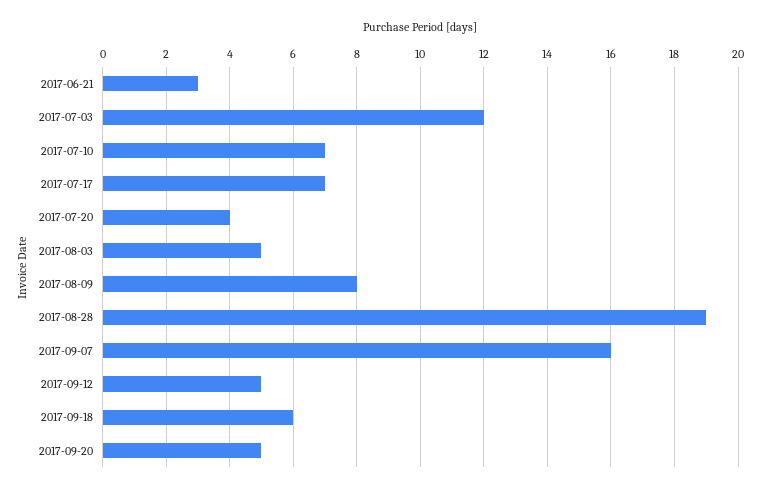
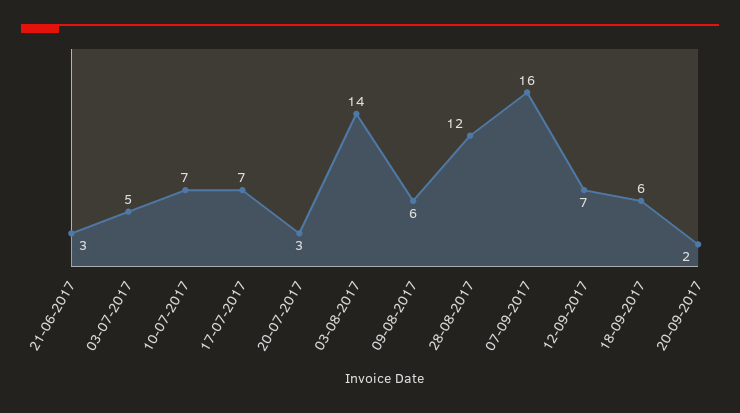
2017-07-03: 12 -> 5
2017-07-20: 4 -> 3
2017-08-03: 5 -> 14
2017-08-09: 8 -> 6
2017-08-28: 19 -> 12
2017-09-12: 5 -> 7
2017-09-20: 5 -> 2

